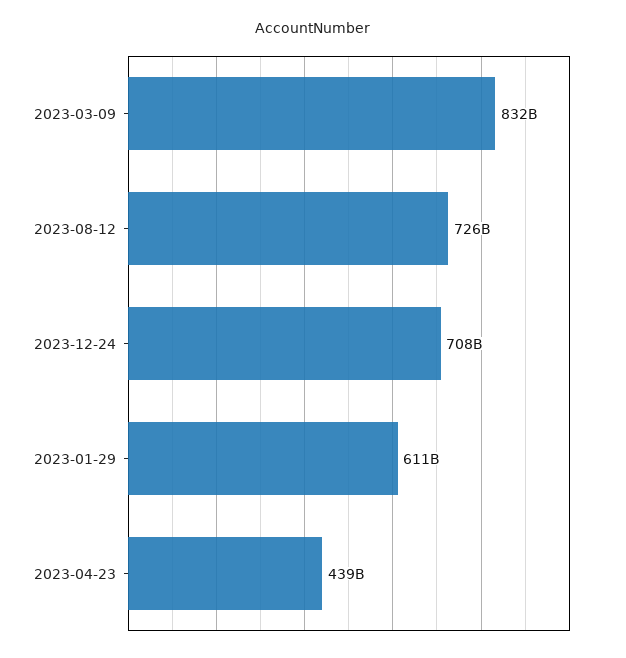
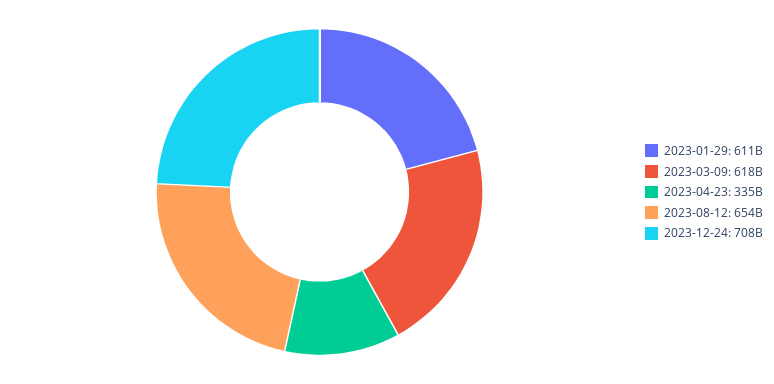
2023-03-09: 832000000000 -> 618000000000
2023-08-12: 726000000000 -> 654000000000
2023-04-23: 439000000000 -> 335000000000

